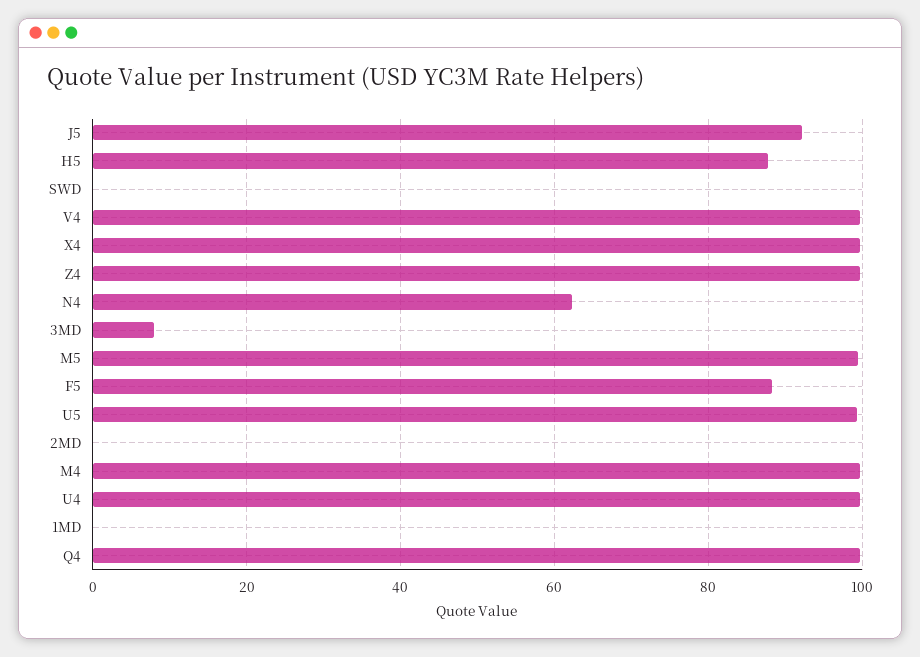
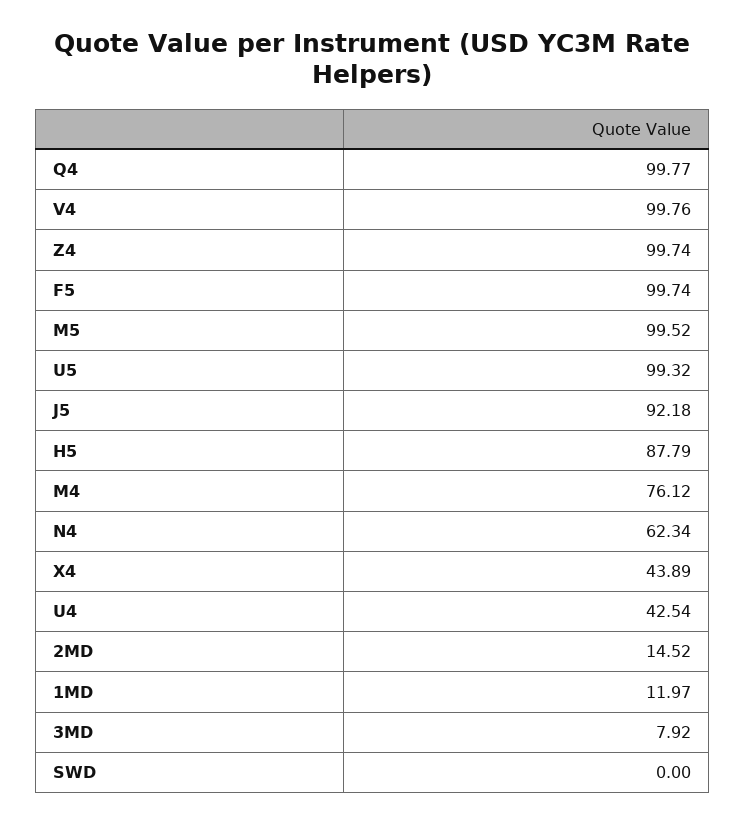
X4: 100 -> 43.89
F5: 88 -> 99.74
2MD: 0 -> 14.52
M4: 100 -> 76.12
U4: 100 -> 42.54
1MD: 0 -> 11.97

